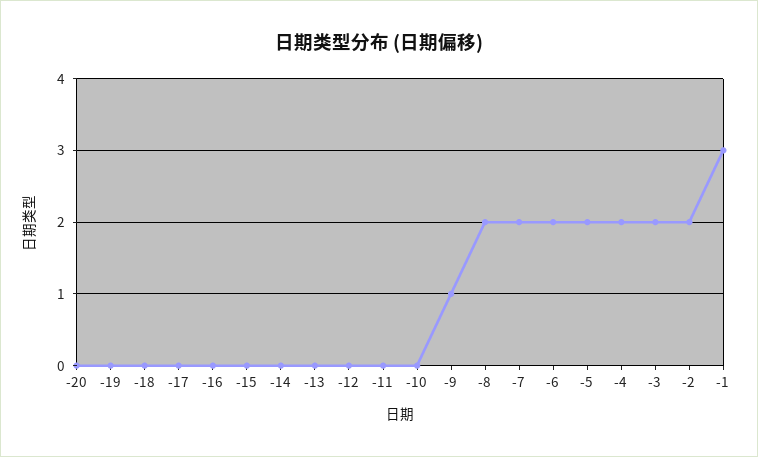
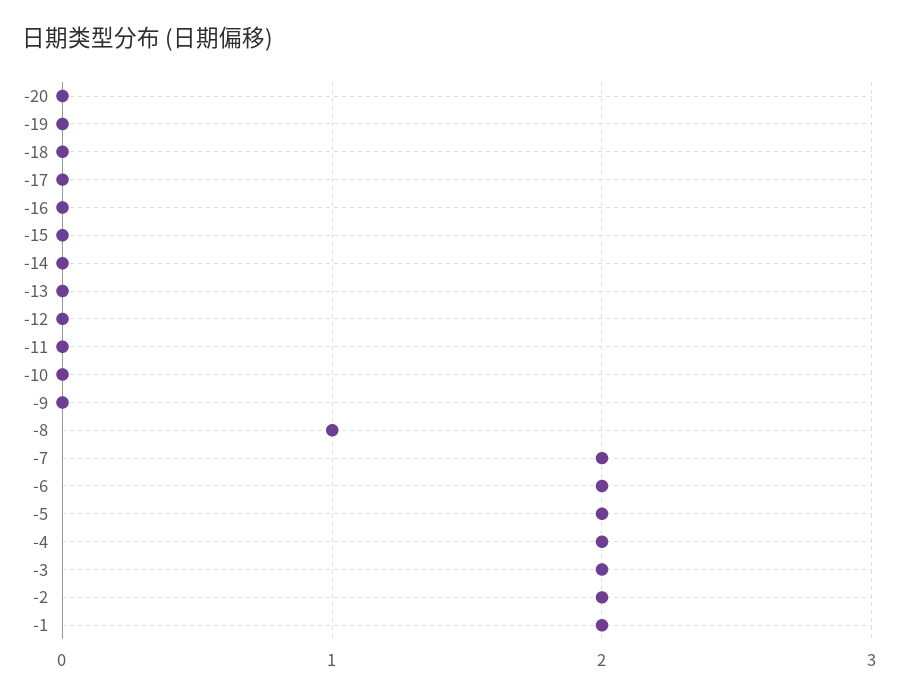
-9: 1 -> 0
-8: 2 -> 1
-1: 3 -> 2

